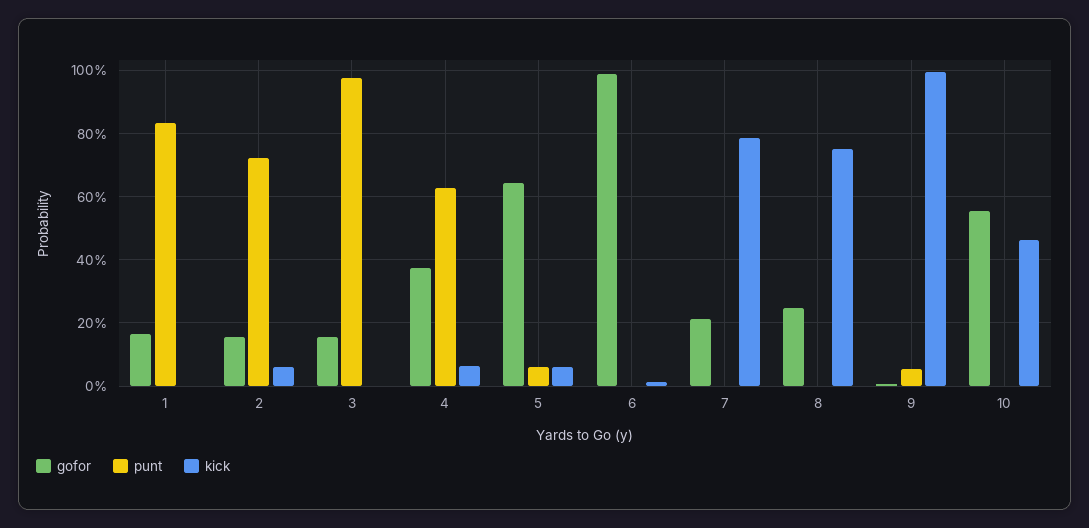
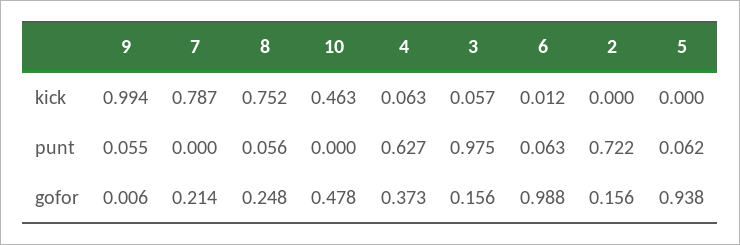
gofor, 1: 0.16 -> none
punt, 1: 0.84 -> none
kick, 1: 0 -> none
kick, 2: 0.06 -> 0
kick, 3: 0 -> 0.057
gofor, 5: 0.64 -> 0.938
kick, 5: 0.06 -> 0
punt, 6: 0 -> 0.063
punt, 8: 0 -> 0.056
gofor, 10: 0.56 -> 0.478

